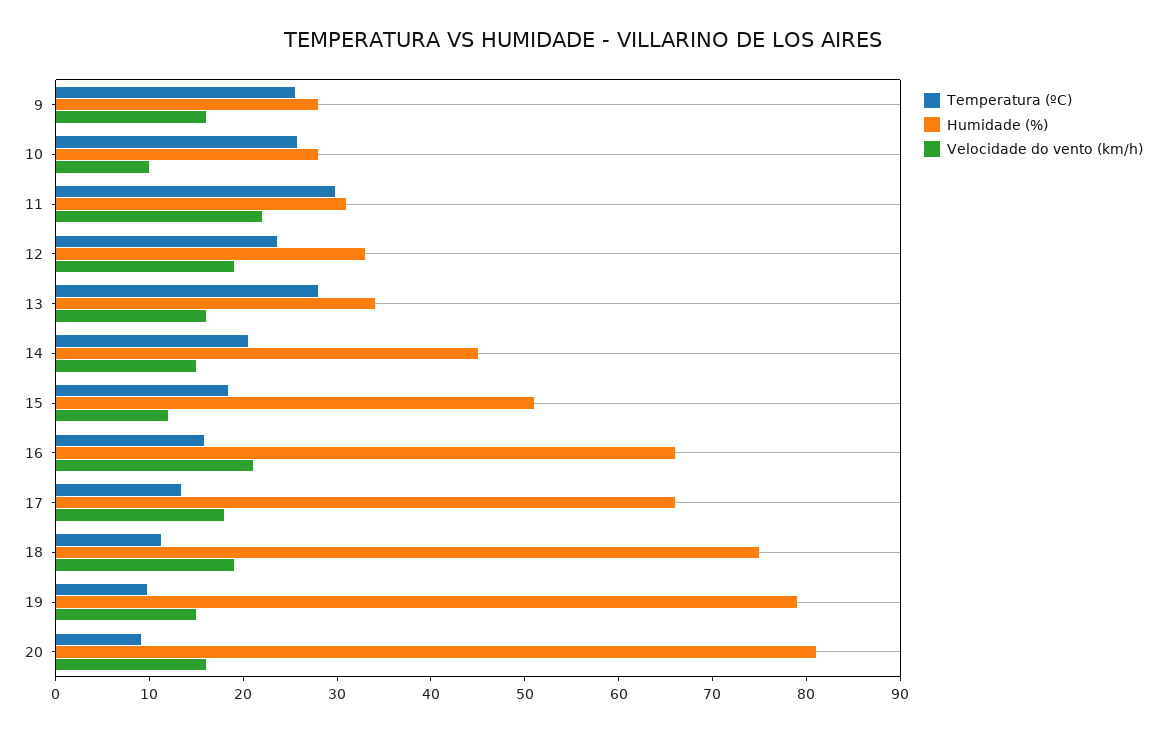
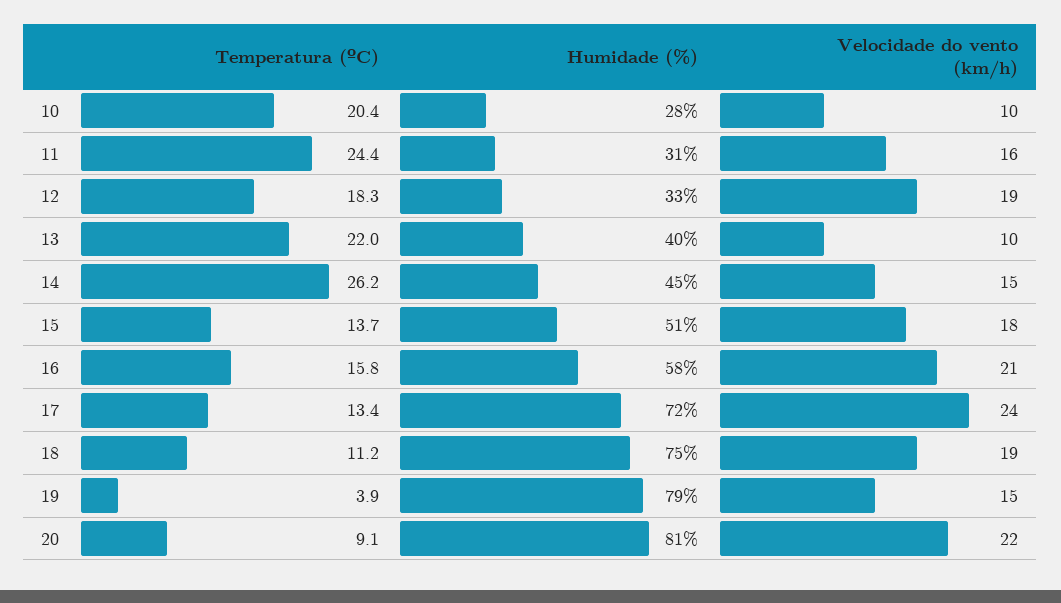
Temperatura (ºC), 9: 26 -> none
Humidade (%), 9: 28 -> none
Velocidade do vento (km/h), 9: 16 -> none
Temperatura (ºC), 10: 26 -> 20.4
Temperatura (ºC), 11: 30 -> 24.4
Velocidade do vento (km/h), 11: 22 -> 16
Temperatura (ºC), 12: 24 -> 18.3
Temperatura (ºC), 13: 28 -> 22
Humidade (%), 13: 34 -> 40
Velocidade do vento (km/h), 13: 16 -> 10
Temperatura (ºC), 14: 20 -> 26.2
Temperatura (ºC), 15: 18 -> 13.7
Velocidade do vento (km/h), 15: 12 -> 18
Humidade (%), 16: 66 -> 58
Humidade (%), 17: 66 -> 72
Velocidade do vento (km/h), 17: 18 -> 24
Temperatura (ºC), 19: 10 -> 3.9
Velocidade do vento (km/h), 20: 16 -> 22

